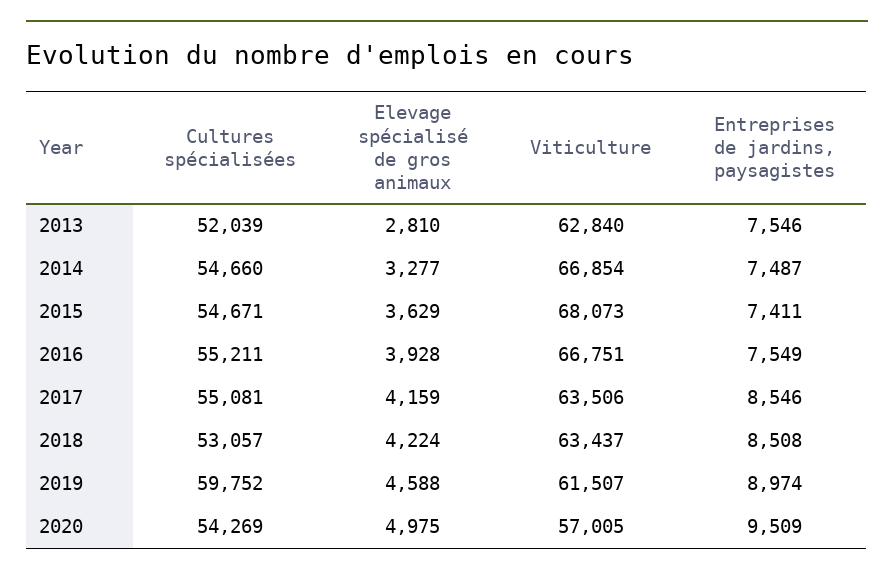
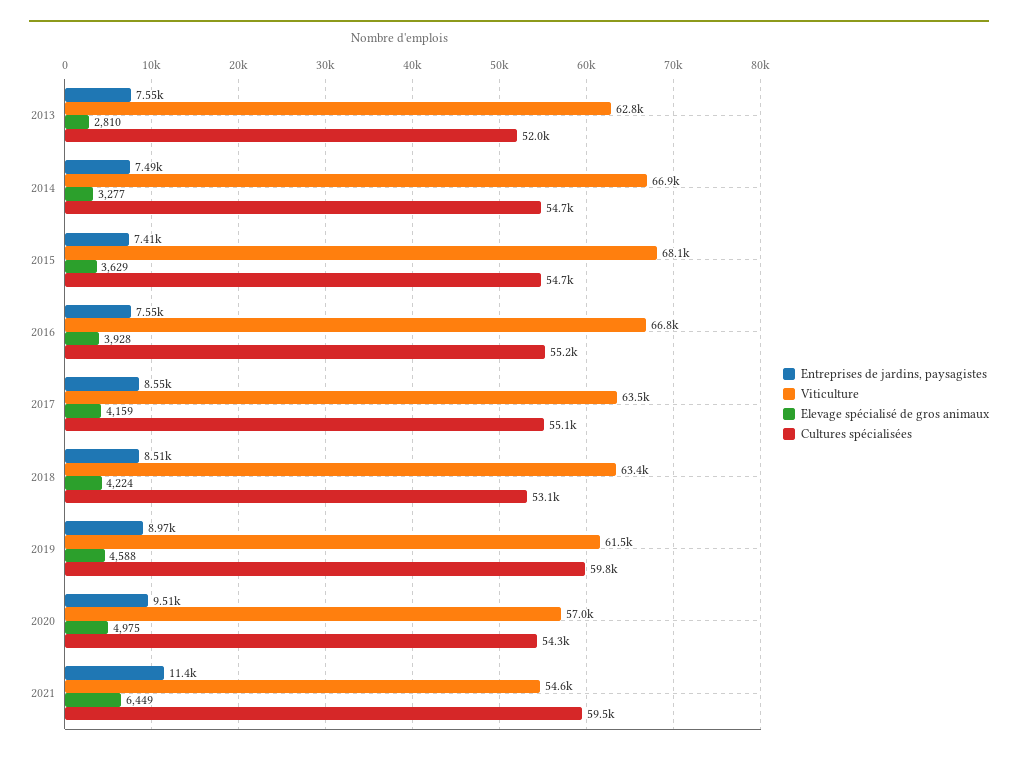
Entreprises de jardins, paysagistes, 2021: none -> 11400
Viticulture, 2021: none -> 54600
Elevage spécialisé de gros animaux, 2021: none -> 6449
Cultures spécialisées, 2021: none -> 59500

